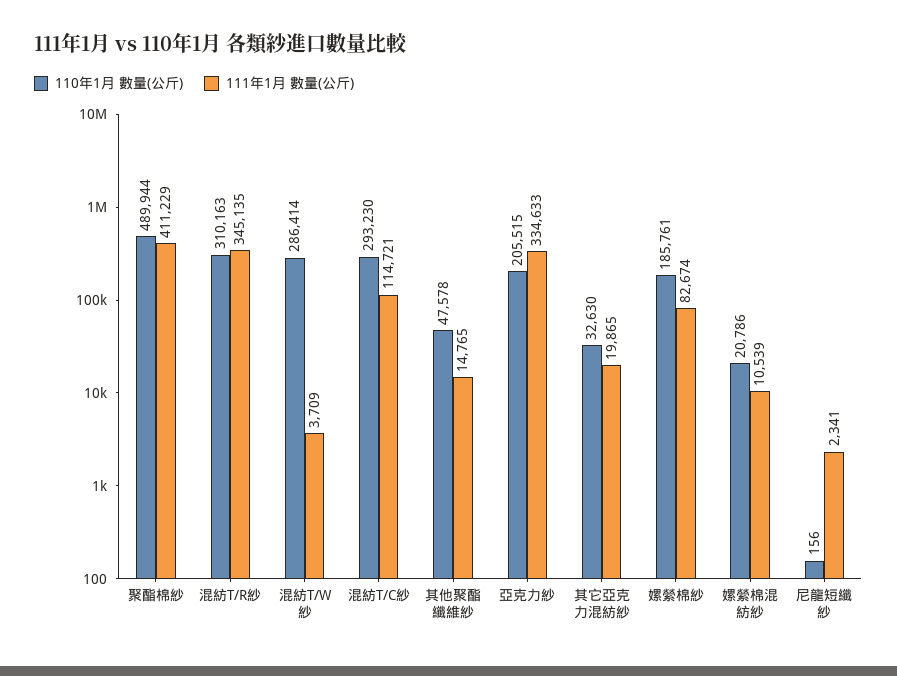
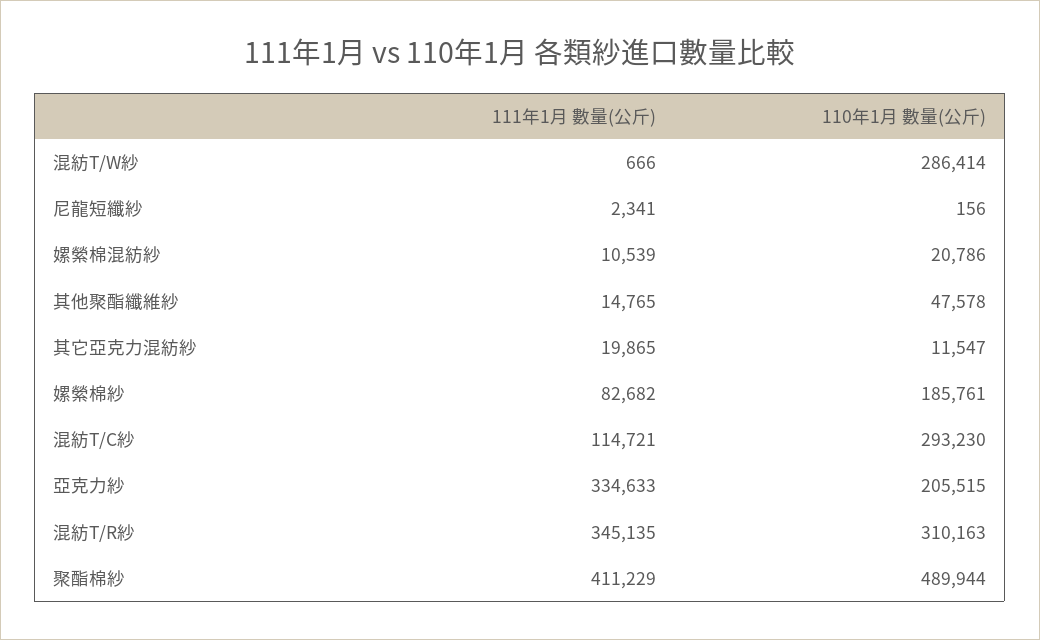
111年1月 數量(公斤), 混紡T/W紗: 3709 -> 666
110年1月 數量(公斤), 其它亞克力混紡紗: 32630 -> 11547
111年1月 數量(公斤), 嫘縈棉紗: 82674 -> 82682

